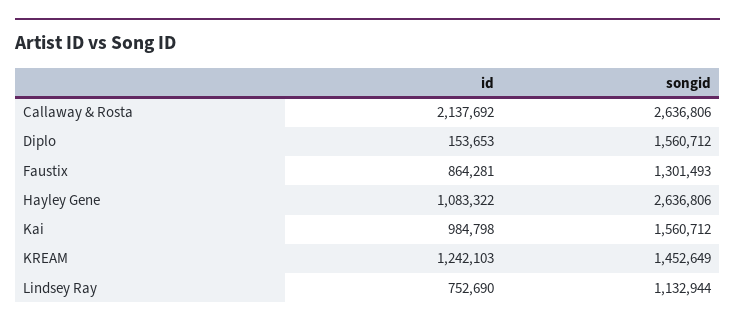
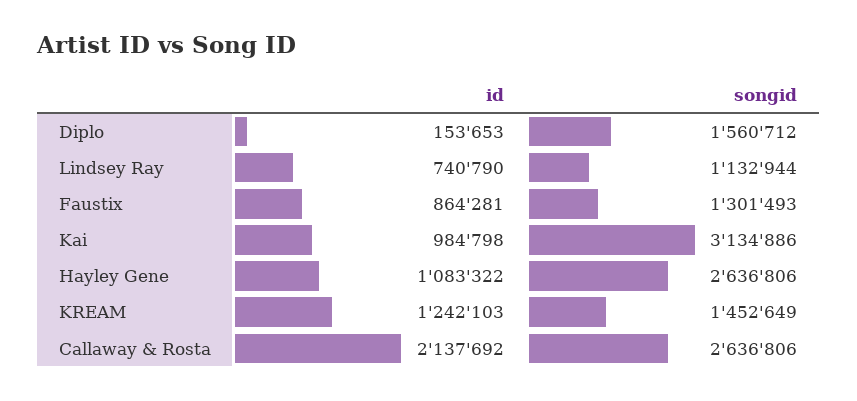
songid, Kai: 1560712 -> 3134886
id, Lindsey Ray: 752690 -> 740790

